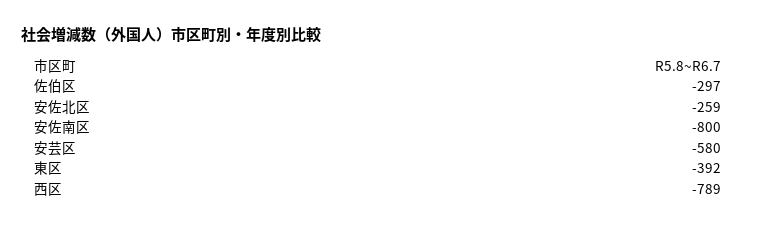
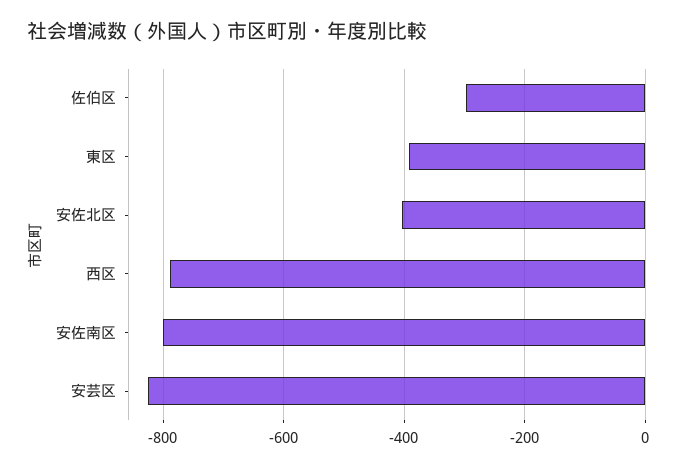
安佐北区: -259 -> -400
安芸区: -580 -> -820

